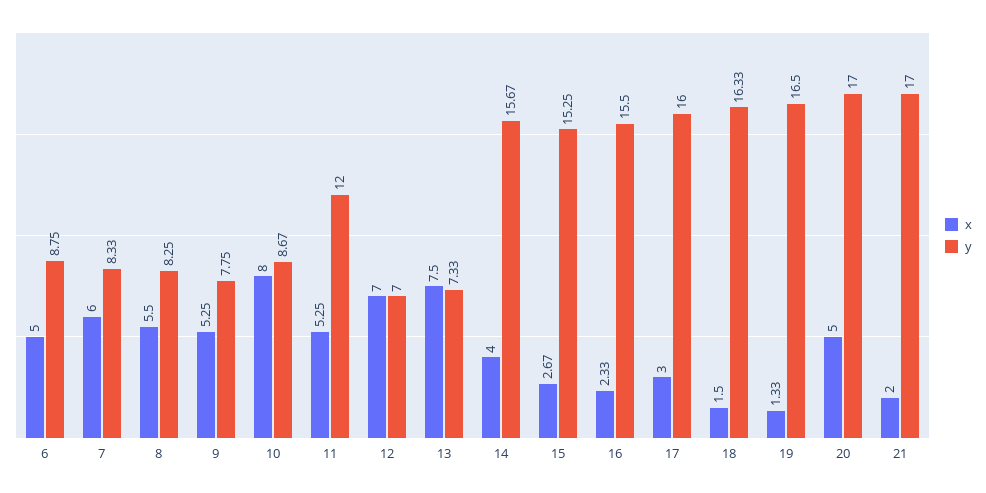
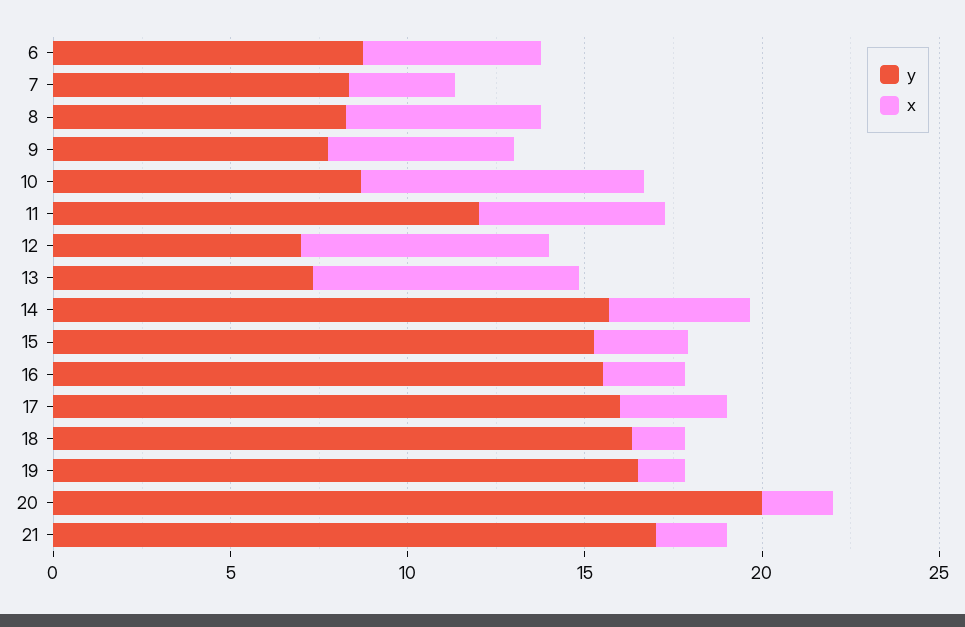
x, 7: 6 -> 3
x, 20: 5 -> 2
y, 20: 17 -> 20

